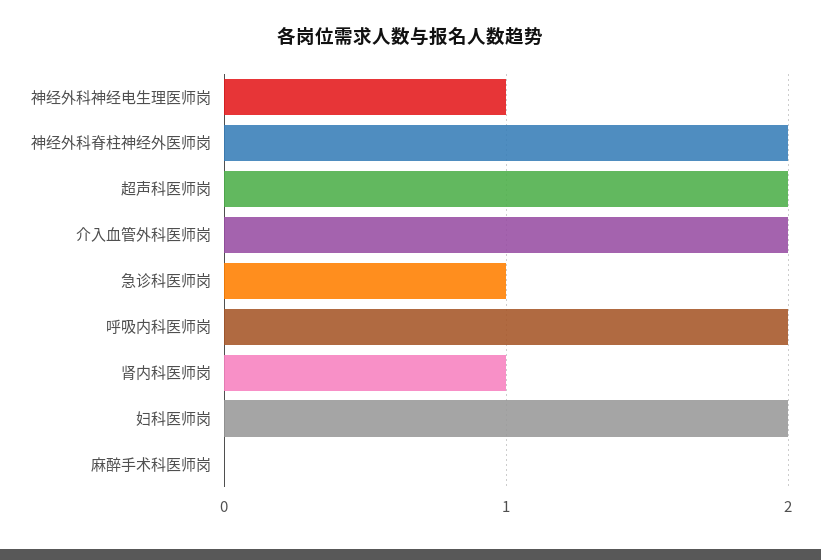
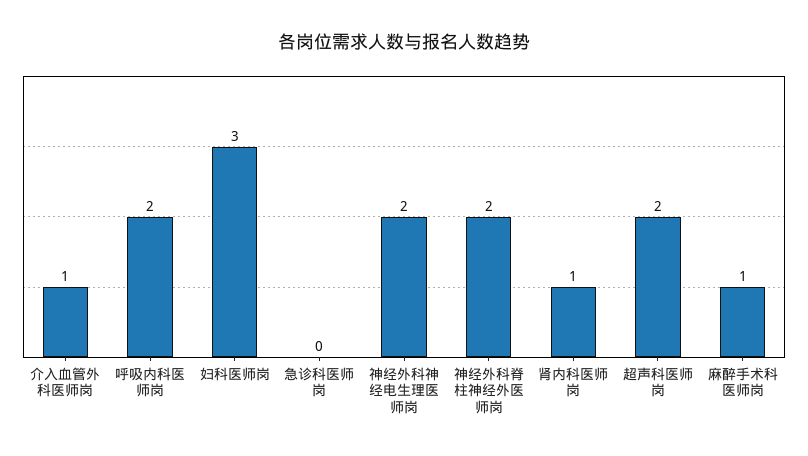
神经外科神经电生理医师岗: 1 -> 2
介入血管外科医师岗: 2 -> 1
急诊科医师岗: 1 -> 0
妇科医师岗: 2 -> 3
麻醉手术科医师岗: 0 -> 1

